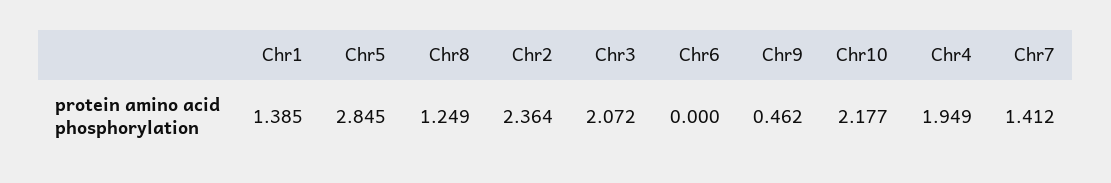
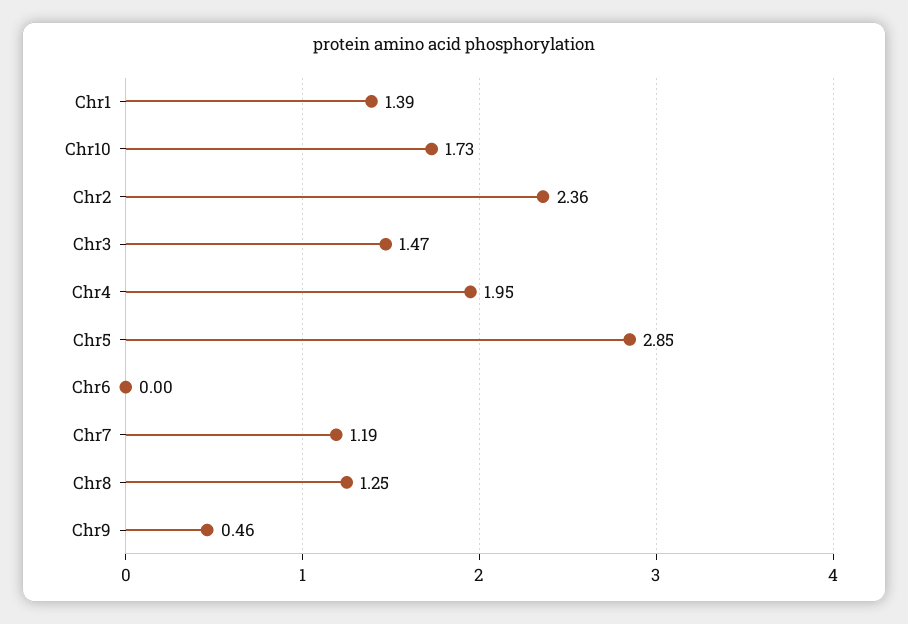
Chr3: 2.072 -> 1.47
Chr10: 2.177 -> 1.73
Chr7: 1.412 -> 1.19

